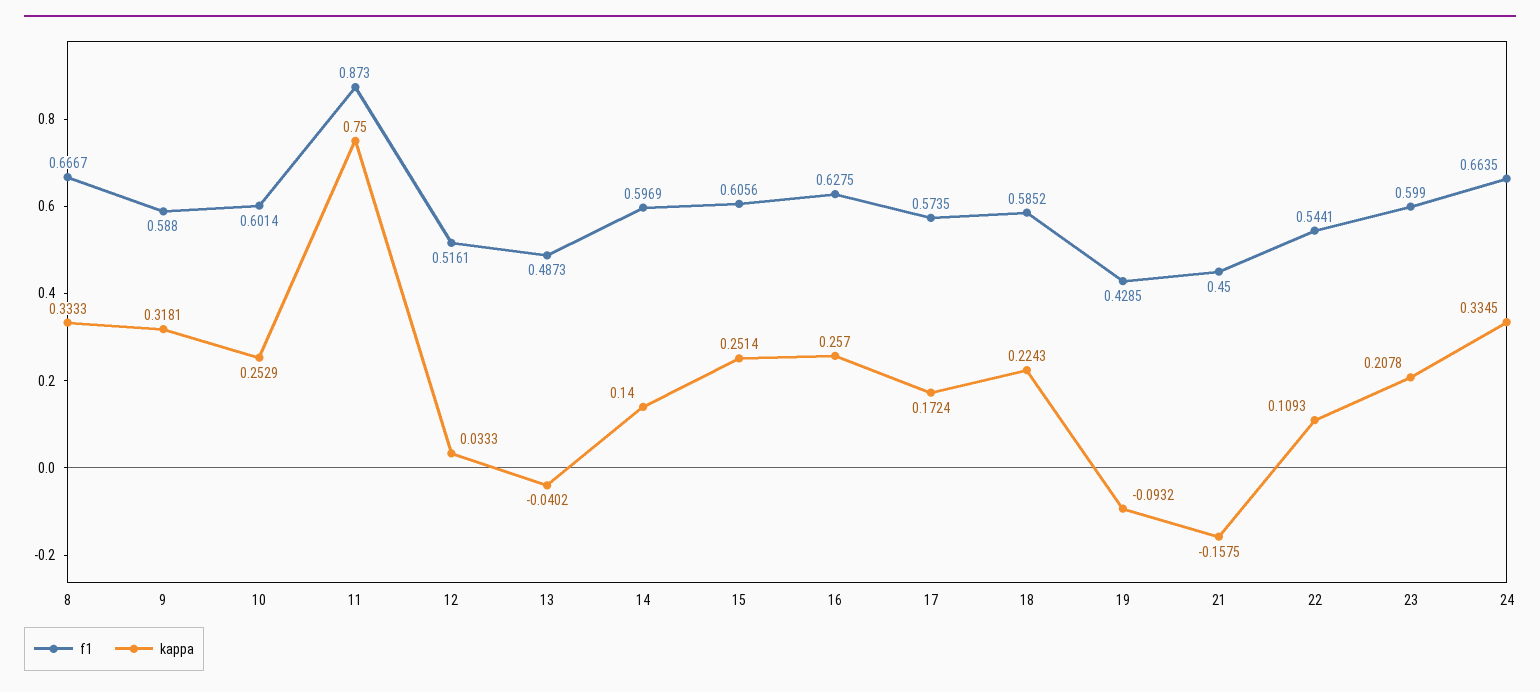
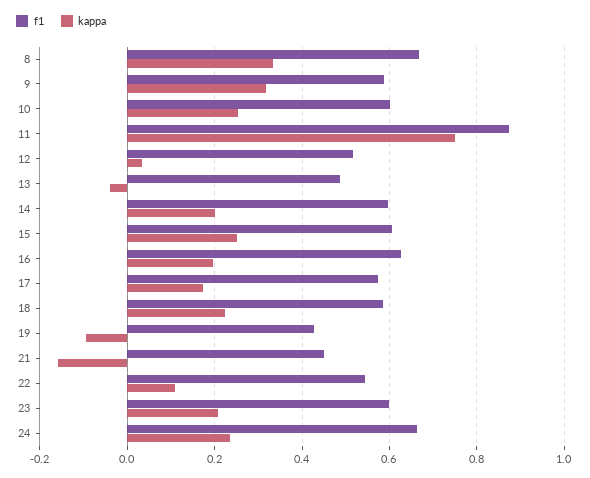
kappa, 14: 0.14 -> 0.2
kappa, 16: 0.257 -> 0.2
kappa, 24: 0.3345 -> 0.24

